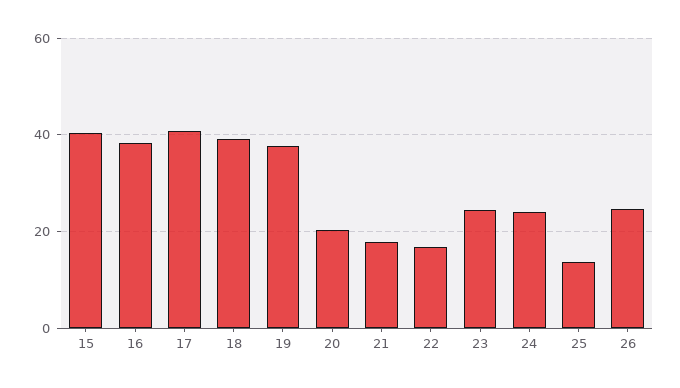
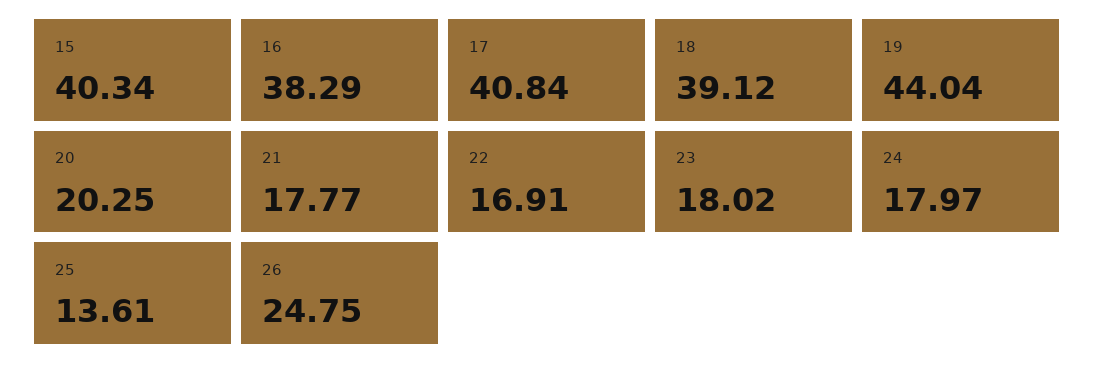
19: 38 -> 44.04
23: 24 -> 18.02
24: 24 -> 17.97

